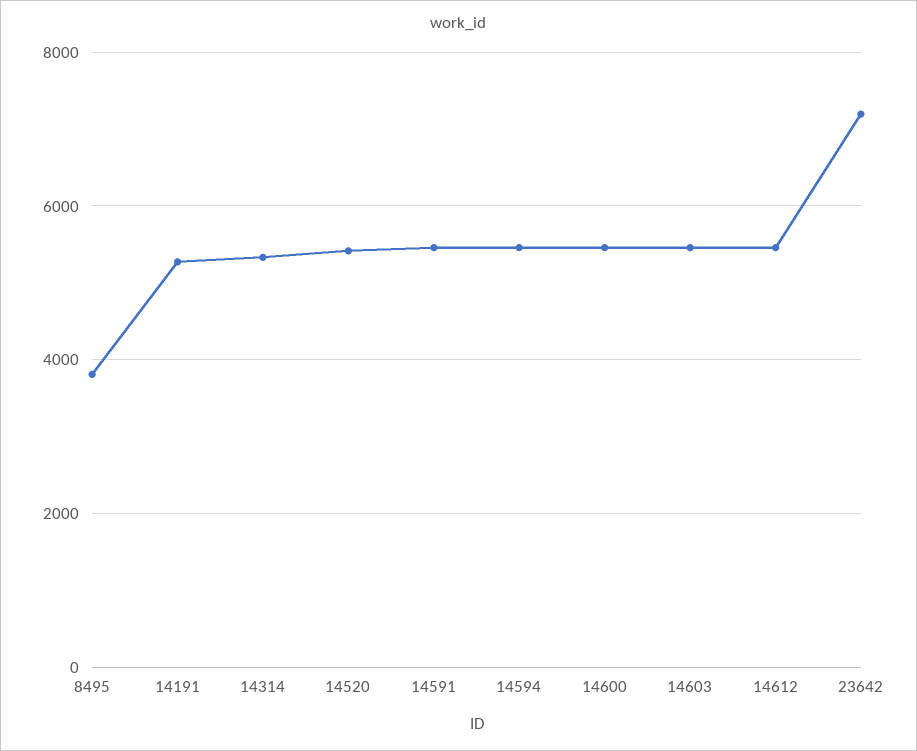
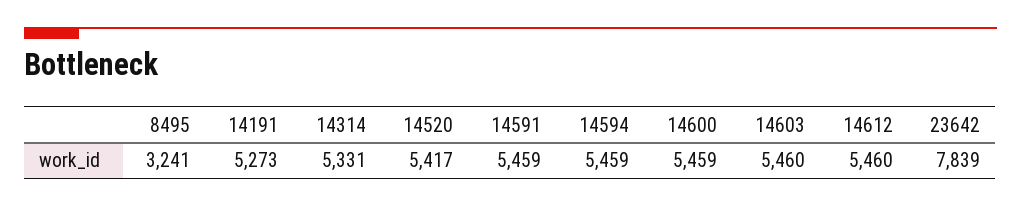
8495: 3800 -> 3241
23642: 7200 -> 7839

